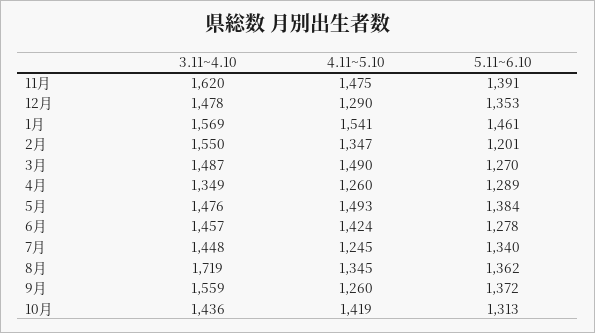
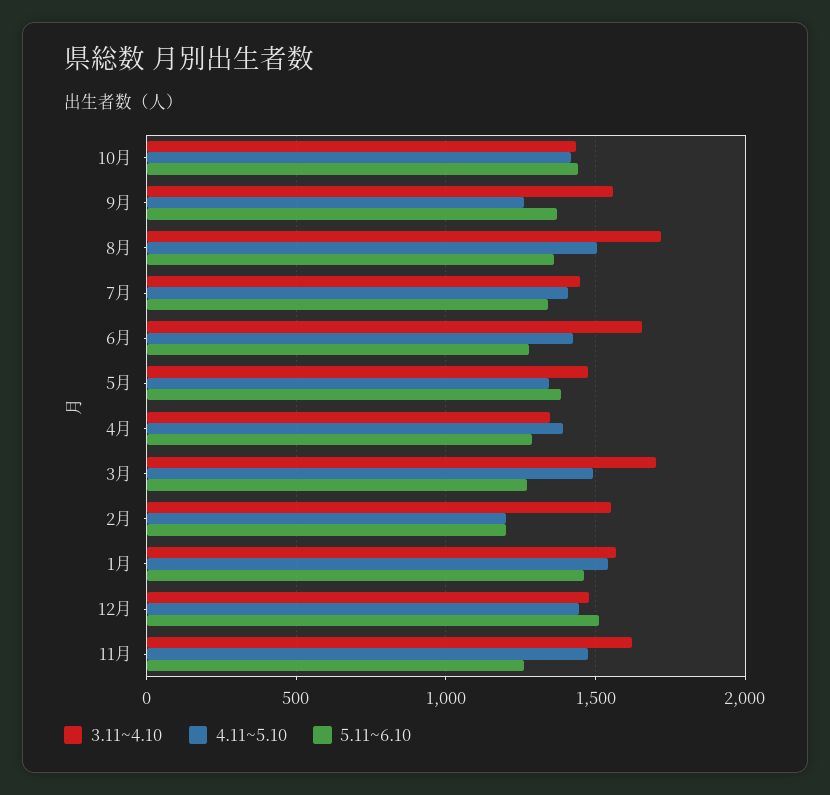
5.11~6.10, 11月: 1391 -> 1250
4.11~5.10, 12月: 1290 -> 1450
5.11~6.10, 12月: 1353 -> 1500
4.11~5.10, 2月: 1347 -> 1200
3.11~4.10, 3月: 1487 -> 1700
4.11~5.10, 4月: 1260 -> 1400
4.11~5.10, 5月: 1493 -> 1350
3.11~4.10, 6月: 1457 -> 1650
4.11~5.10, 7月: 1245 -> 1400
4.11~5.10, 8月: 1345 -> 1500
5.11~6.10, 10月: 1313 -> 1450

